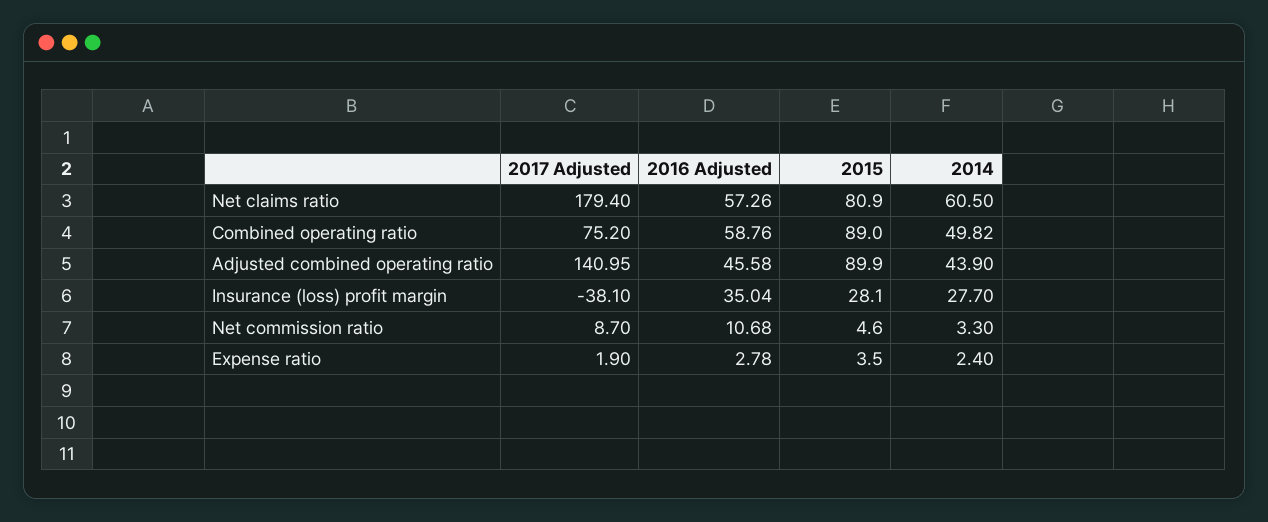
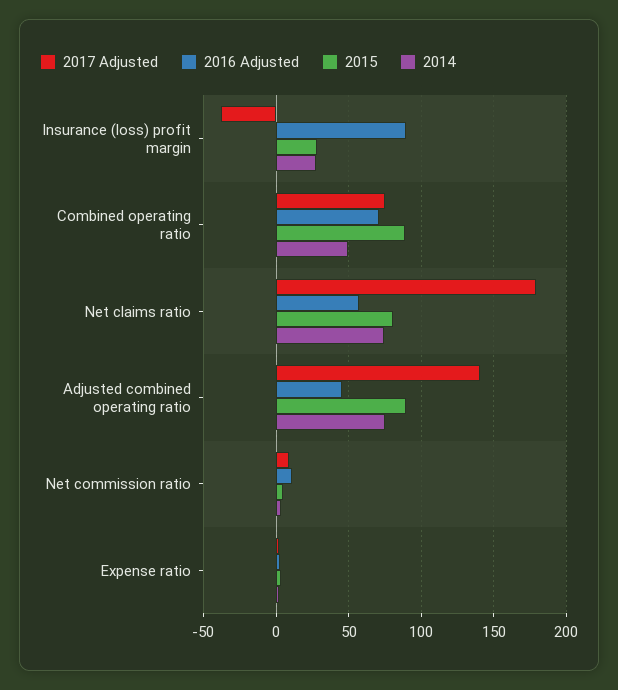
2014, Net claims ratio: 60.5 -> 75
2016 Adjusted, Combined operating ratio: 58.76 -> 70
2014, Adjusted combined operating ratio: 43.9 -> 75
2016 Adjusted, Insurance (loss) profit margin: 35.04 -> 90

